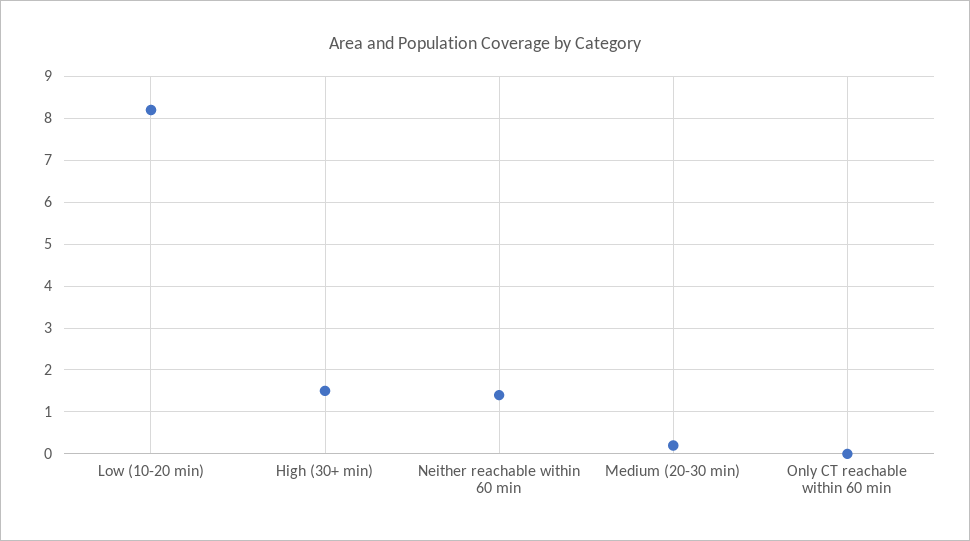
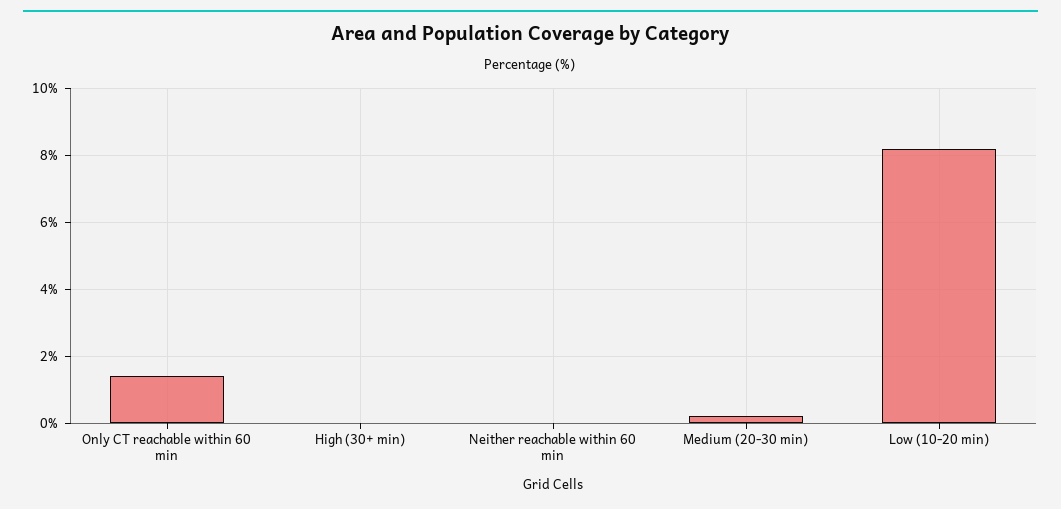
High (30+ min): 1.5 -> 0
Neither reachable within 60 min: 1.5 -> 0
Only CT reachable within 60 min: 0 -> 1.5

